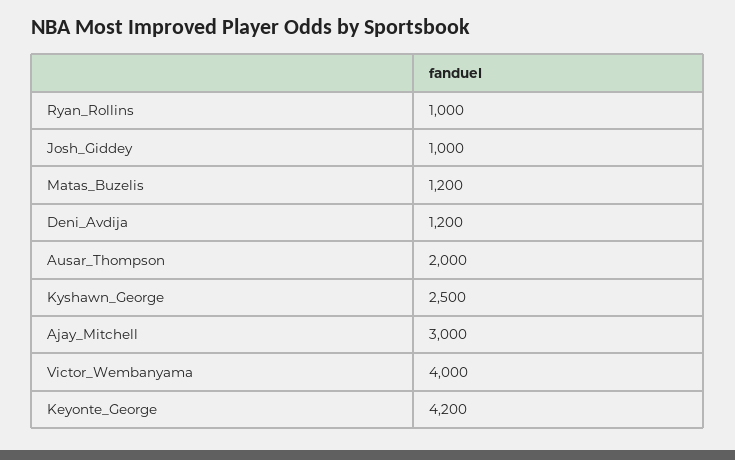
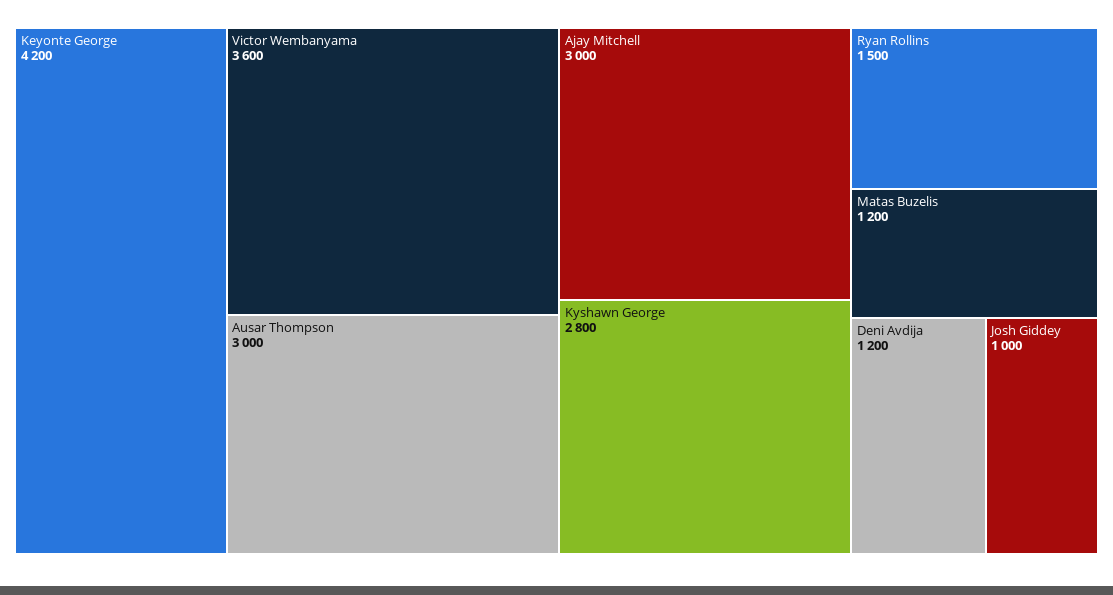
Ryan_Rollins: 1000 -> 1500
Ausar_Thompson: 2000 -> 3000
Kyshawn_George: 2500 -> 2800
Victor_Wembanyama: 4000 -> 3600

